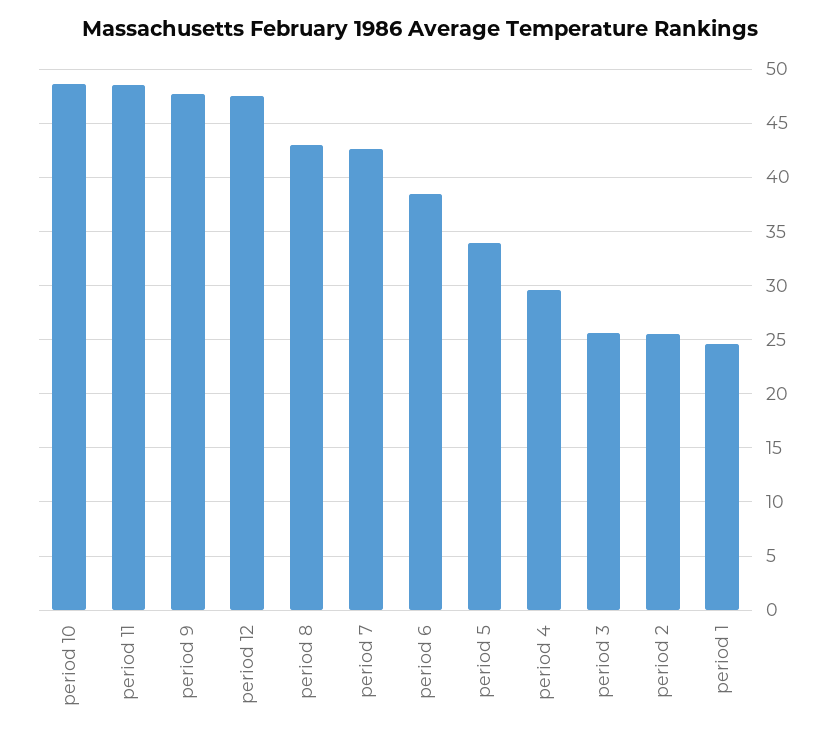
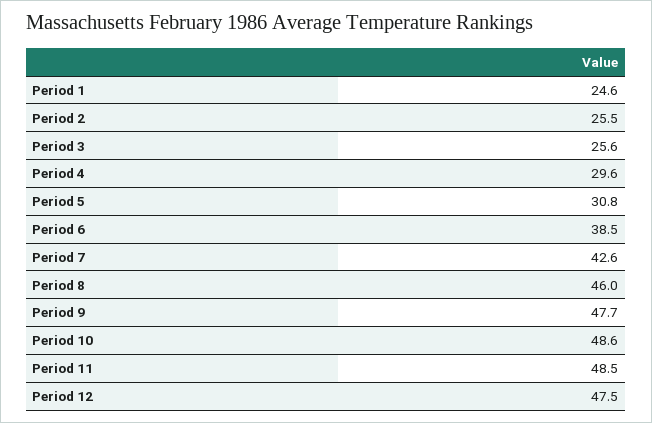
period 8: 43 -> 46
period 5: 34 -> 30.8

